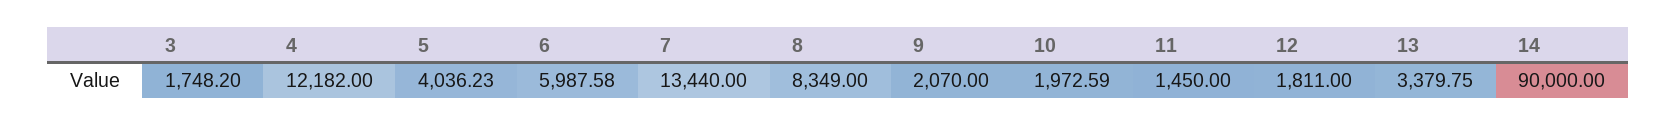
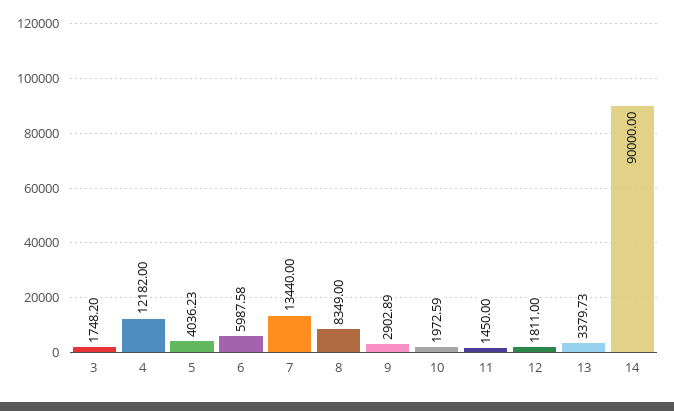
9: 2070 -> 2902.89
13: 3379.75 -> 3379.73

